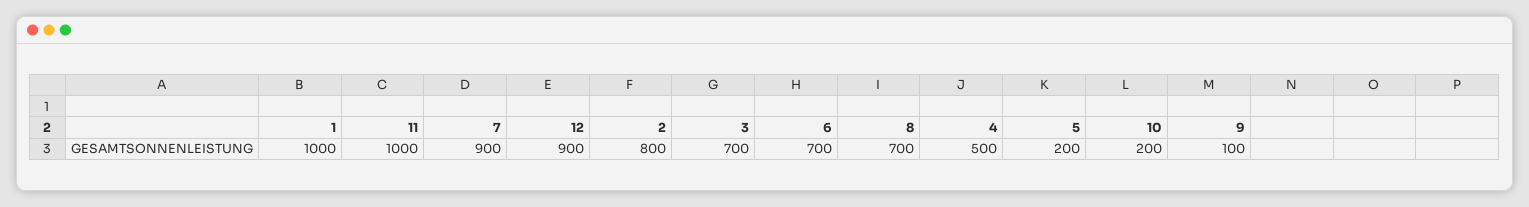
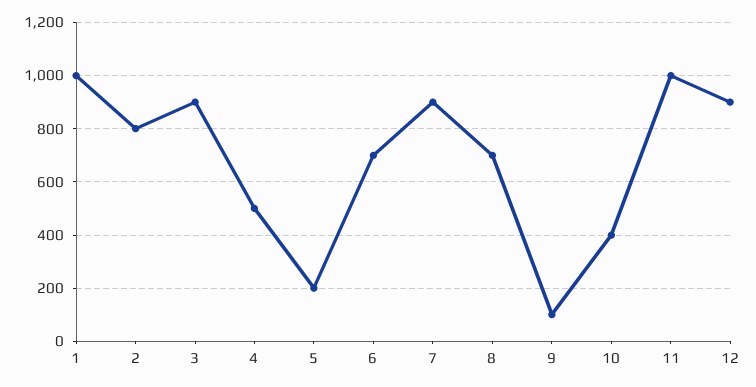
3: 700 -> 900
10: 200 -> 400

